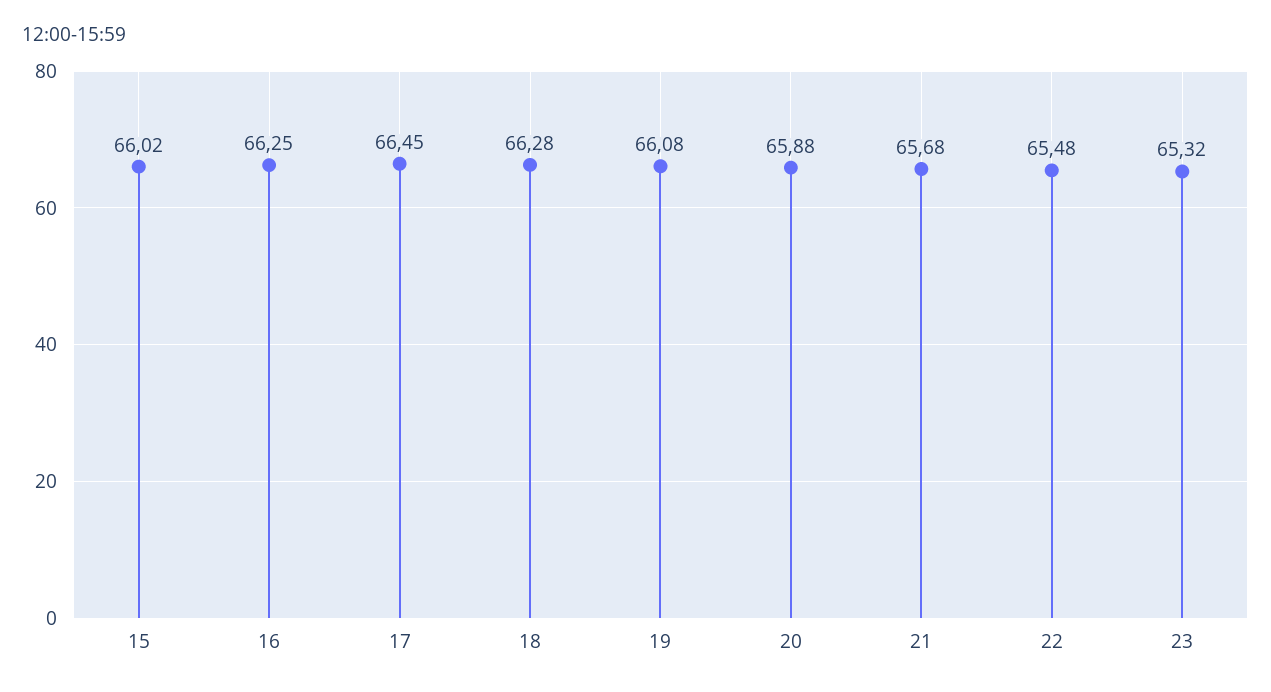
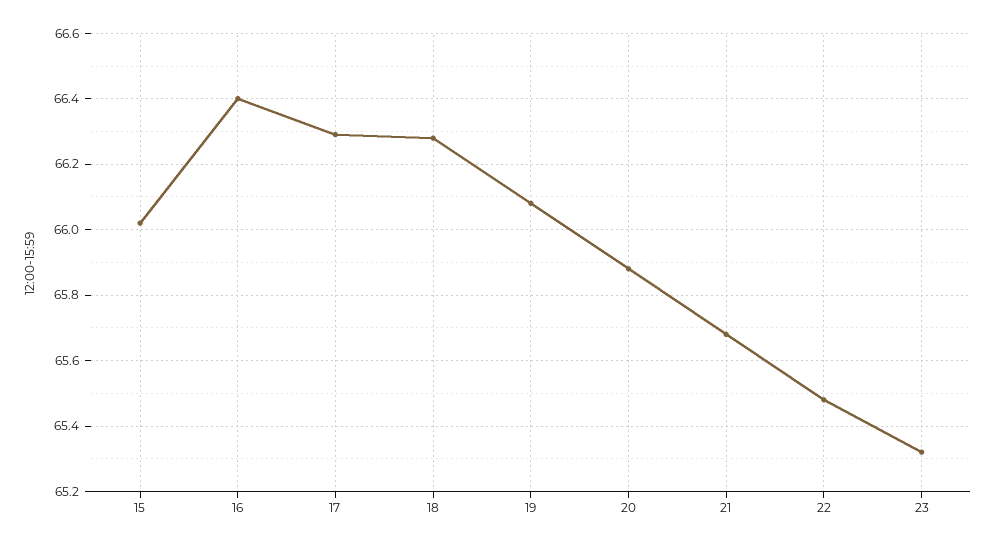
16: 66.25 -> 66.4
17: 66.45 -> 66.3

